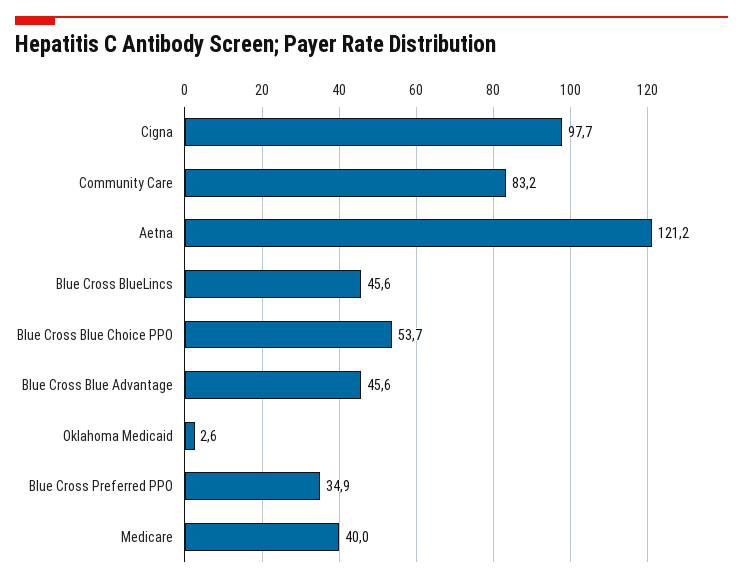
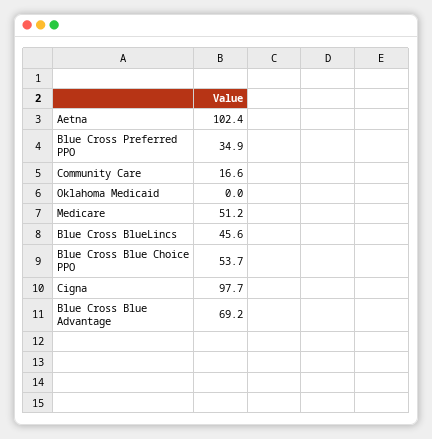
Community Care: 83.2 -> 16.6
Aetna: 121.2 -> 102.4
Blue Cross Blue Advantage: 45.6 -> 69.2
Oklahoma Medicaid: 2.6 -> 0
Medicare: 40 -> 51.2

